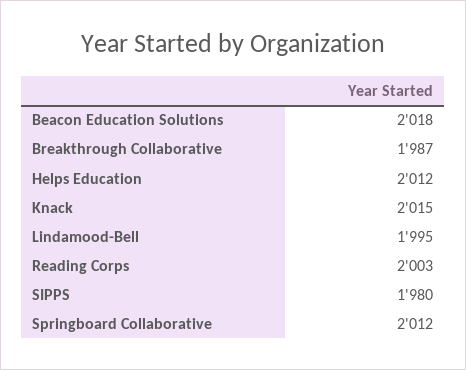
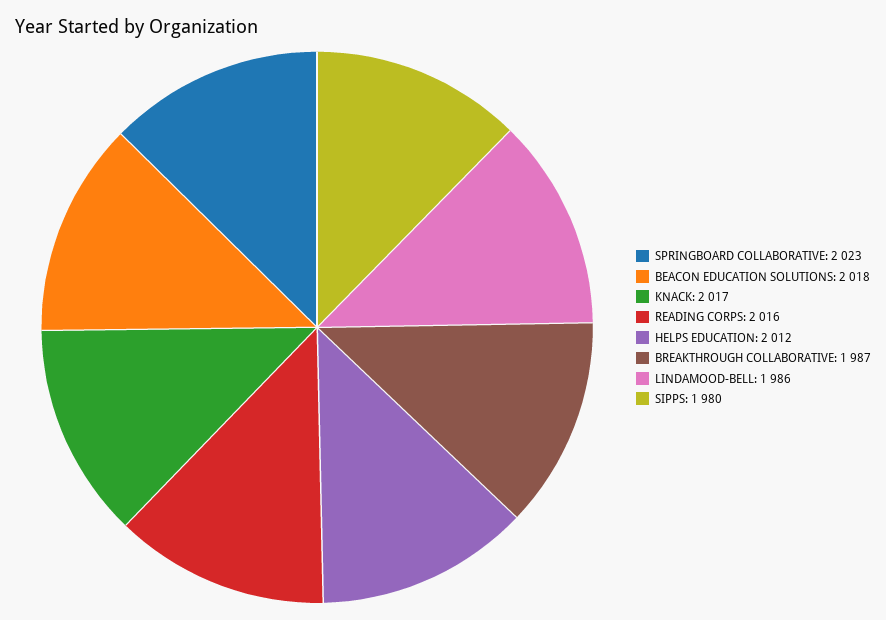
Knack: 2015 -> 2017
Lindamood-Bell: 1995 -> 1986
Reading Corps: 2003 -> 2016
Springboard Collaborative: 2012 -> 2023

